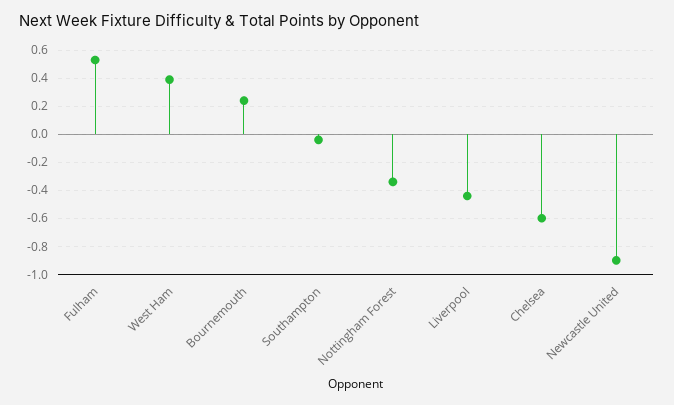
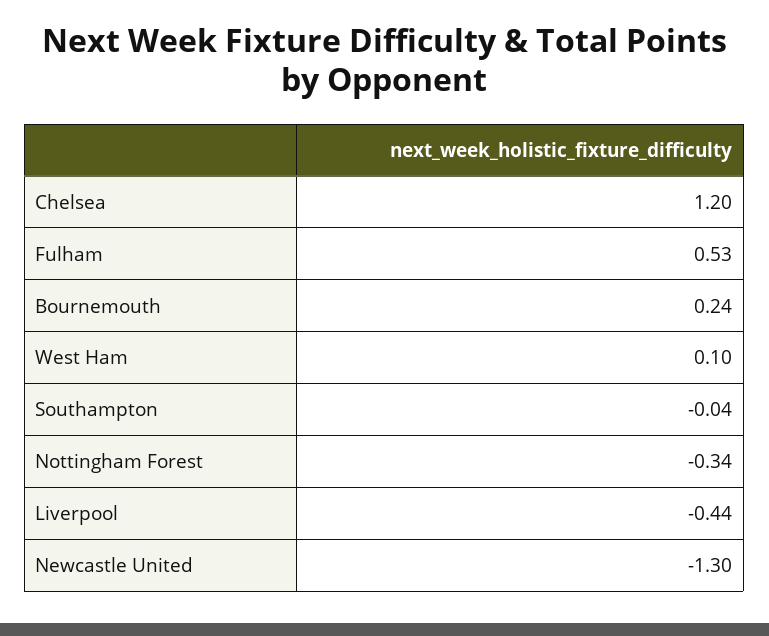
West Ham: 0.4 -> 0.1
Chelsea: -0.6 -> 1.2
Newcastle United: -0.9 -> -1.3

